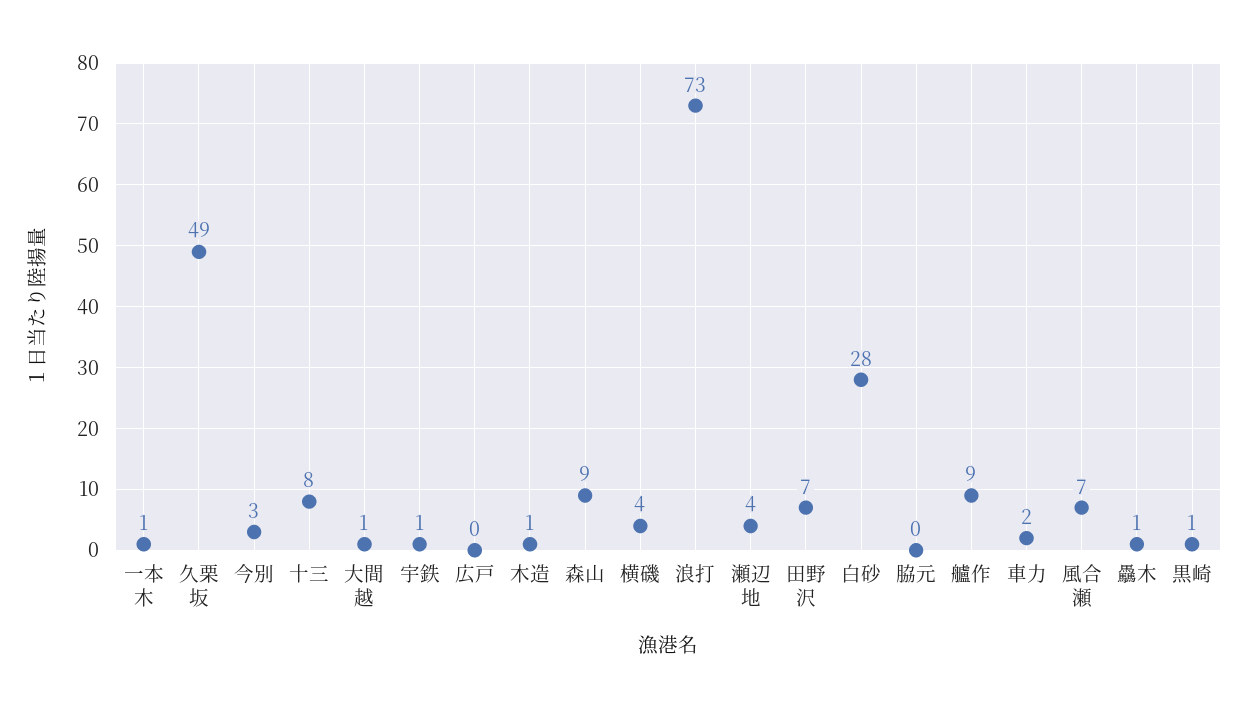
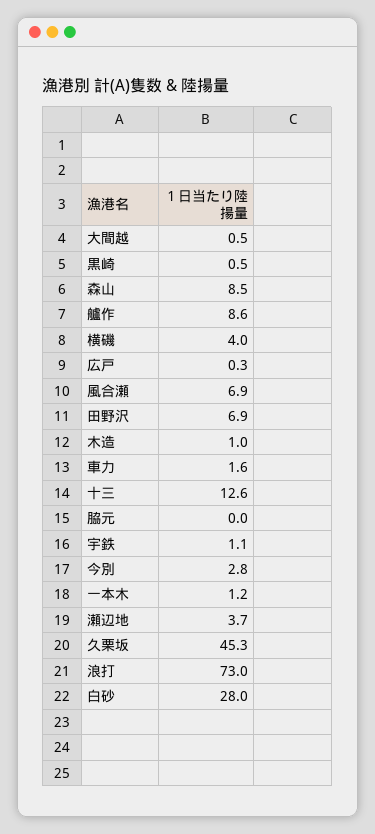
久栗坂: 49 -> 45.3
十三: 8 -> 12.6
驫木: 1 -> none

